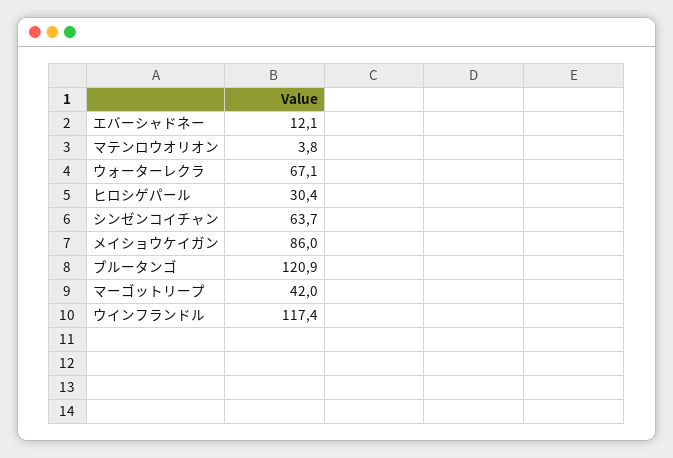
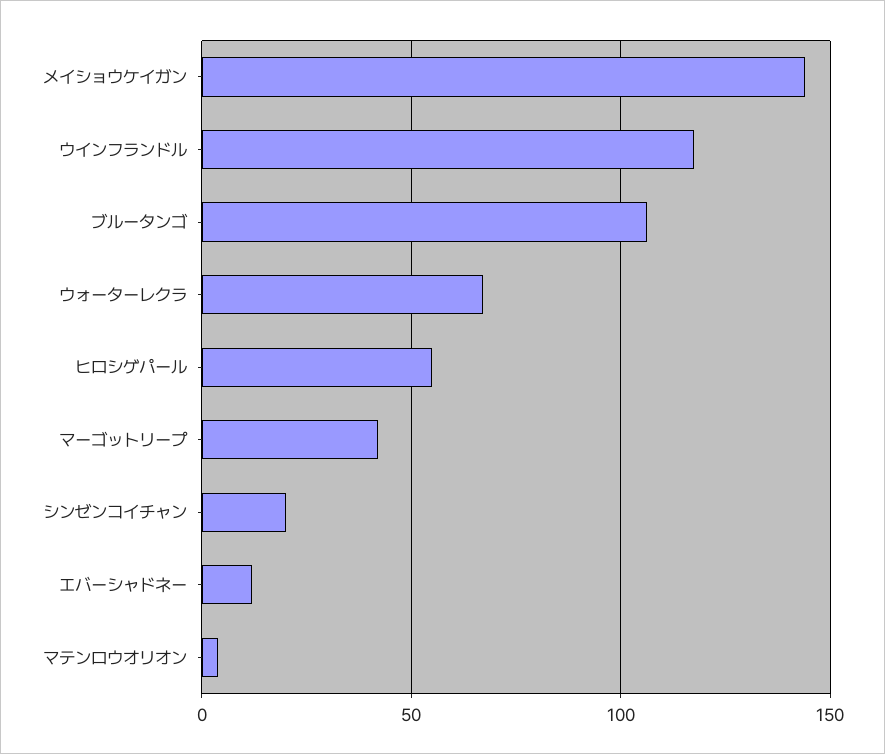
ヒロシゲパール: 30.4 -> 55
シンゼンコイチャン: 63.7 -> 20
メイショウケイガン: 86 -> 145
ブルータンゴ: 120.9 -> 105

